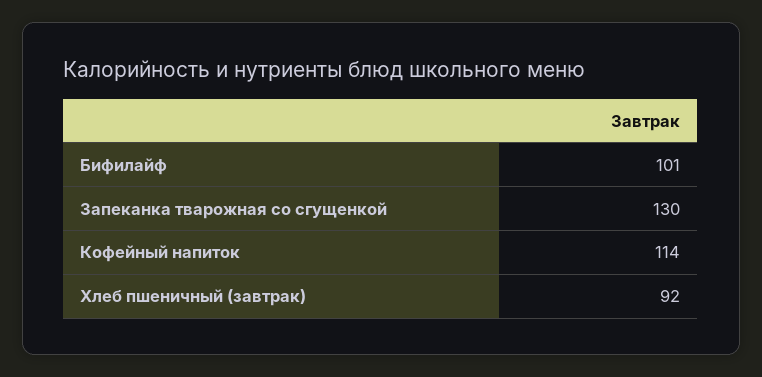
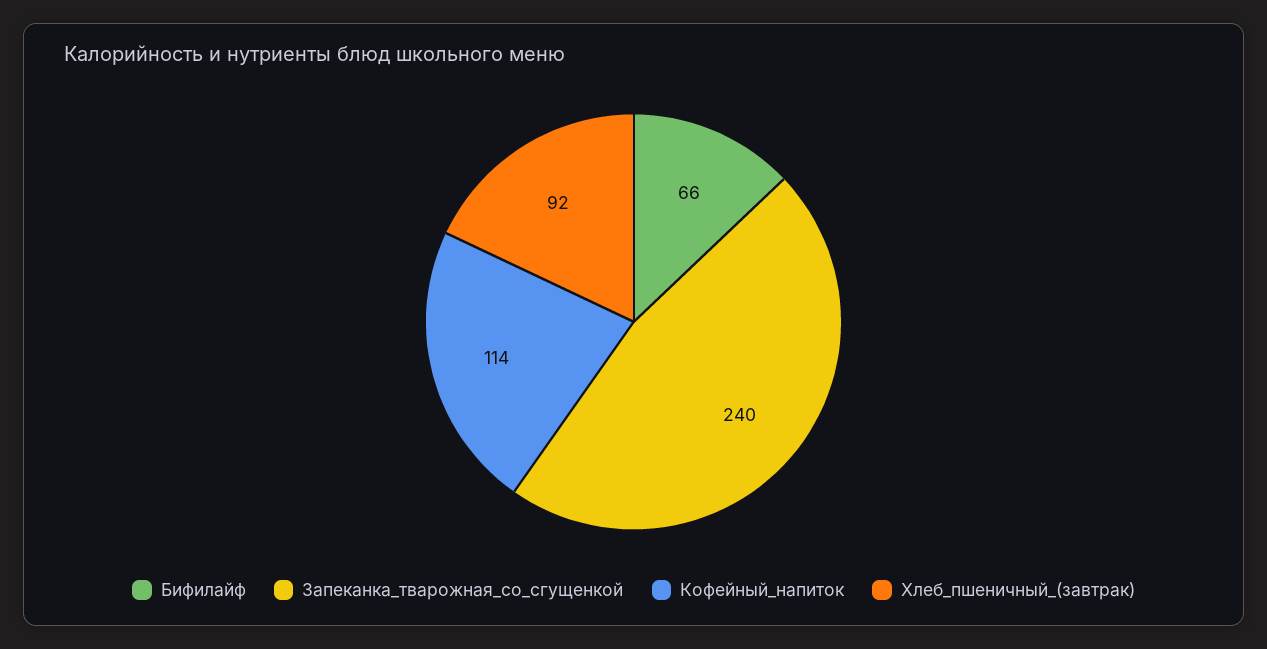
Бифилайф: 101 -> 66
Запеканка тварожная со сгущенкой: 130 -> 240

